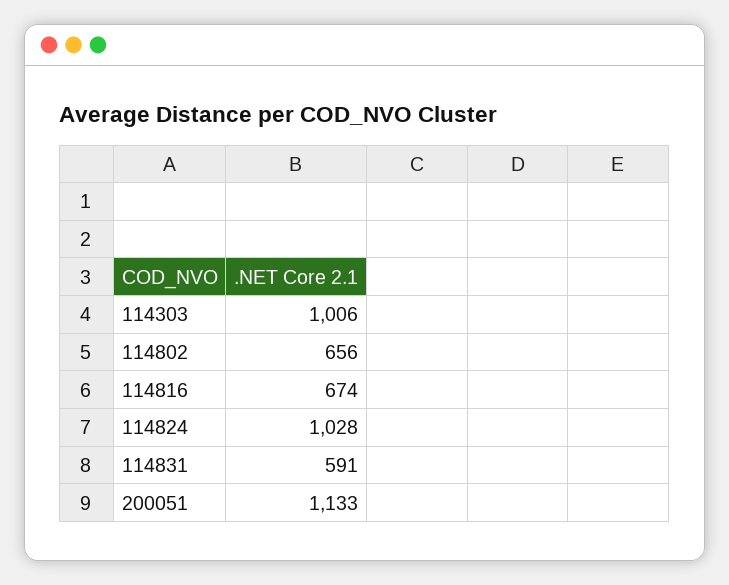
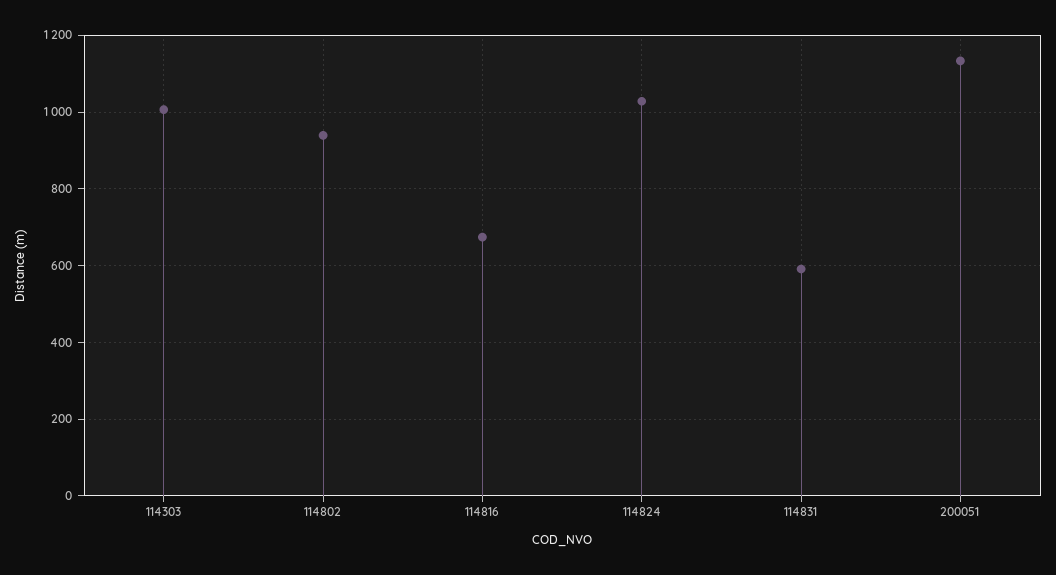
114802: 656 -> 940

